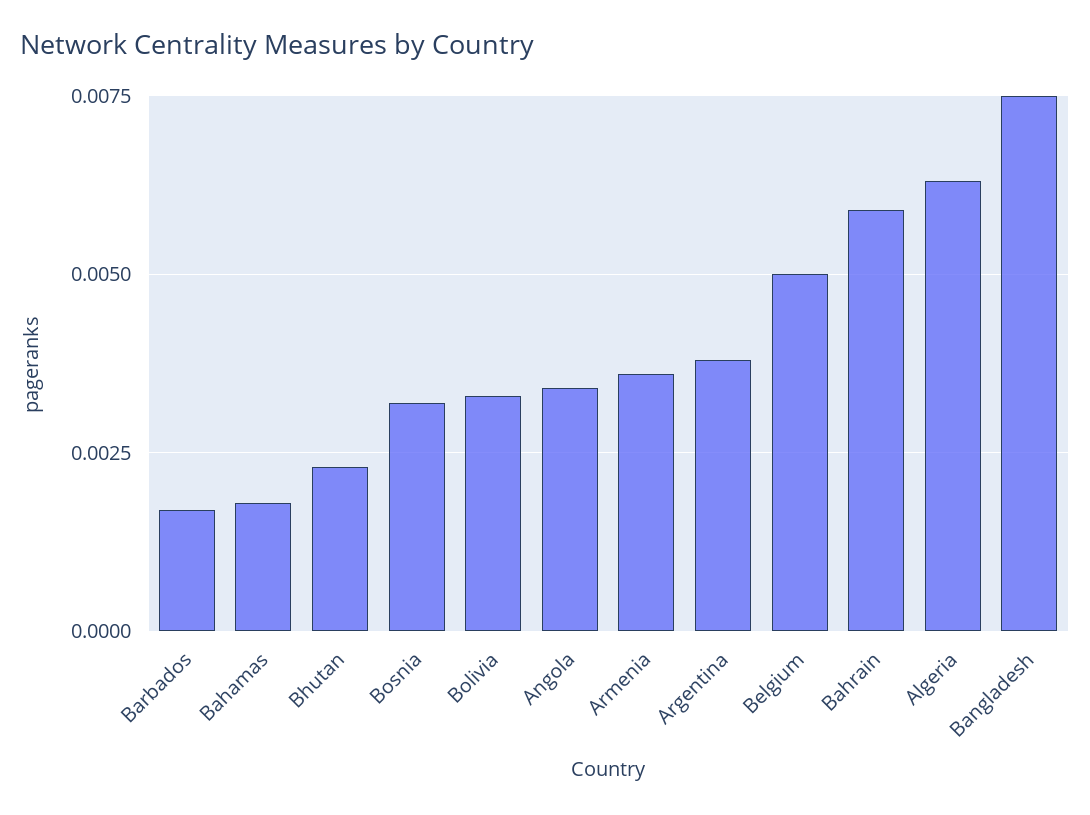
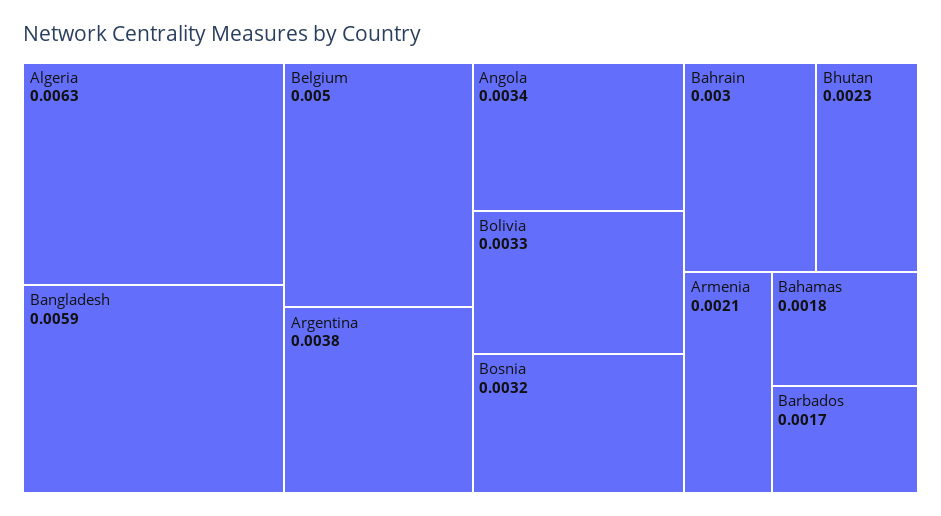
Armenia: 0.0035 -> 0.0021
Bahrain: 0.006 -> 0.003
Bangladesh: 0.0075 -> 0.0059

